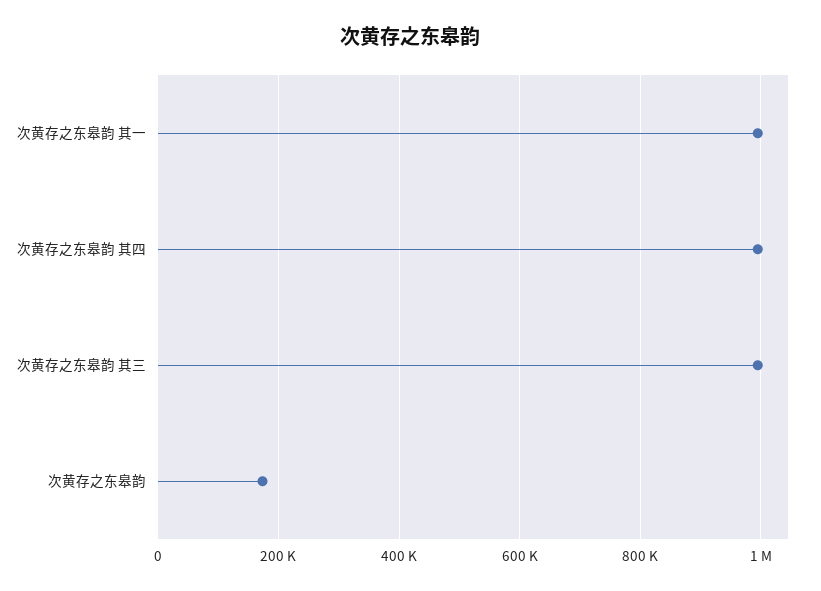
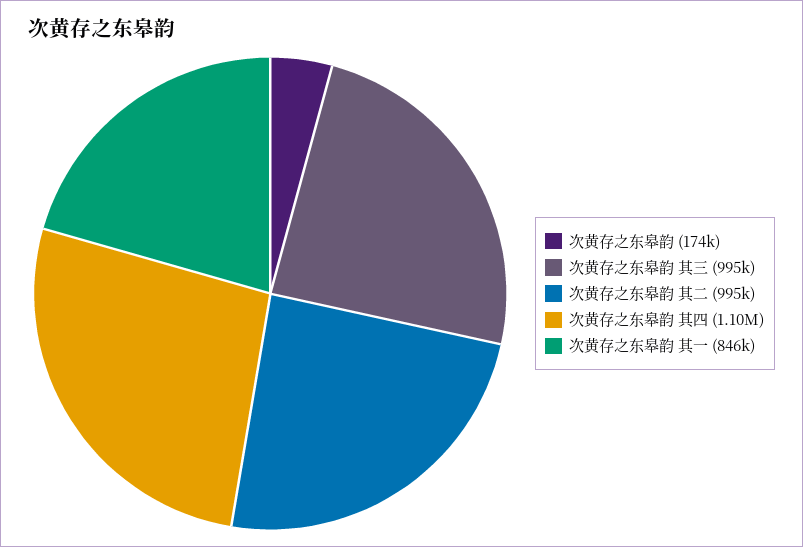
次黄存之东皋韵 其一: 1000000 -> 846000
次黄存之东皋韵 其四: 1000000 -> 1100000
次黄存之东皋韵 其二: none -> 995000

